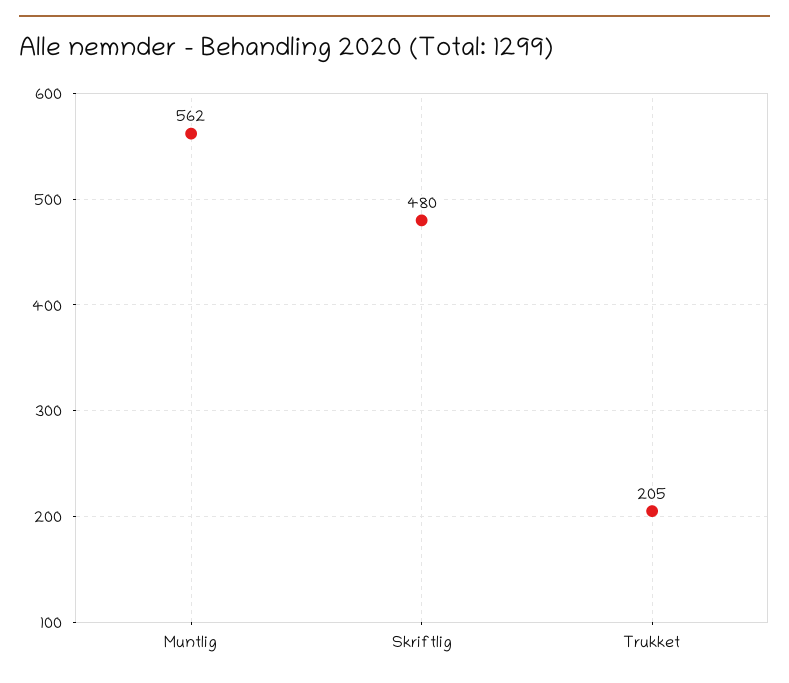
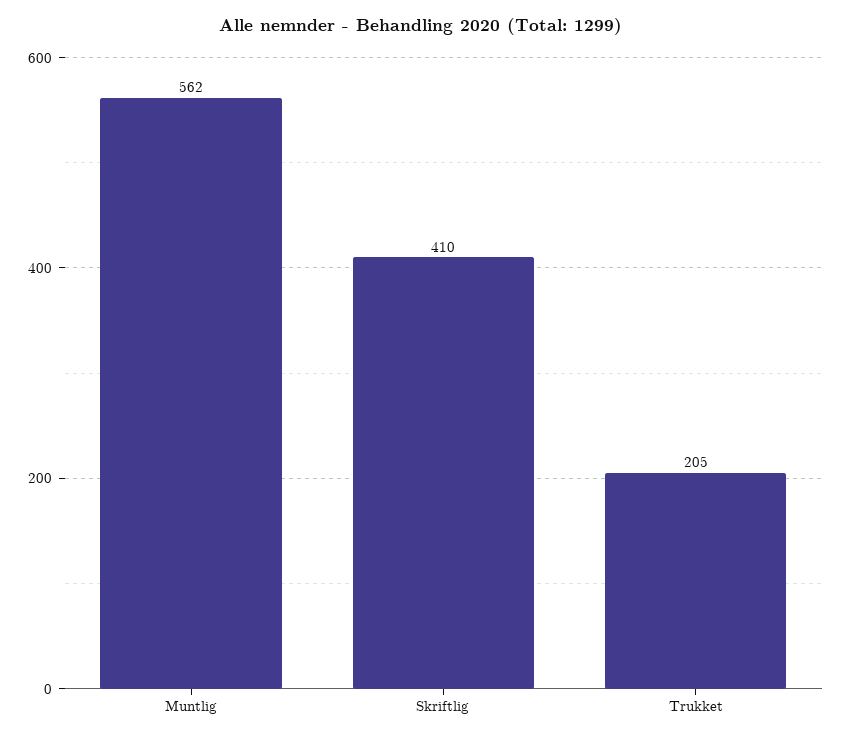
Skriftlig: 480 -> 410

